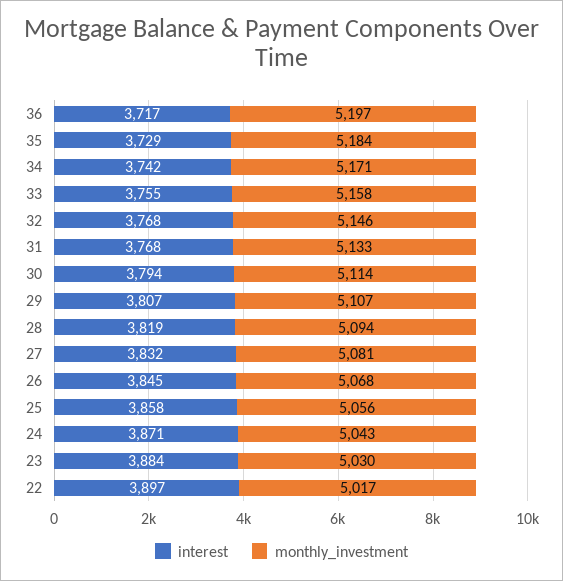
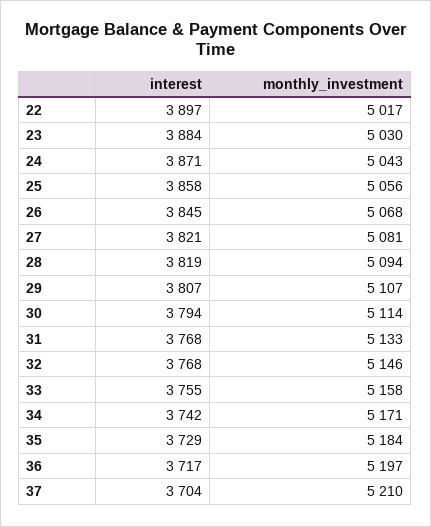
interest, 27: 3832 -> 3821
interest, 37: none -> 3704
monthly_investment, 37: none -> 5210

